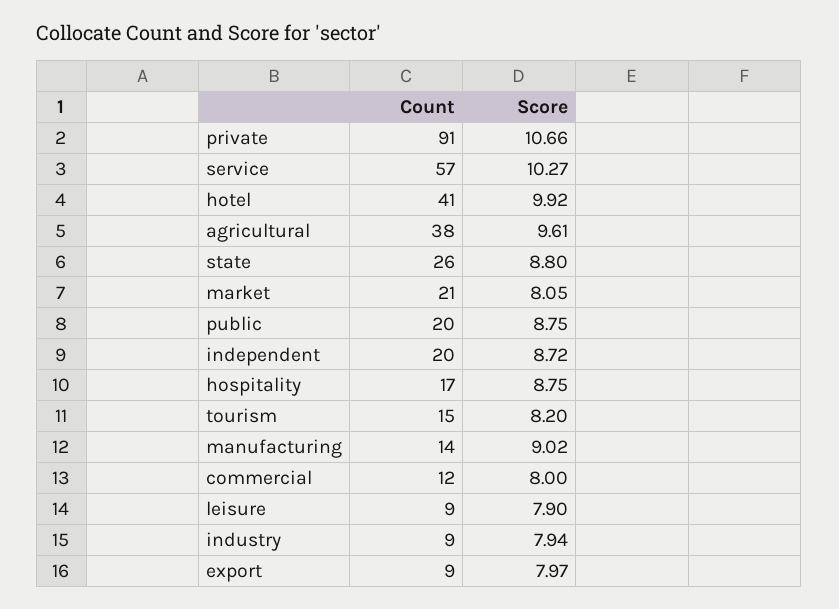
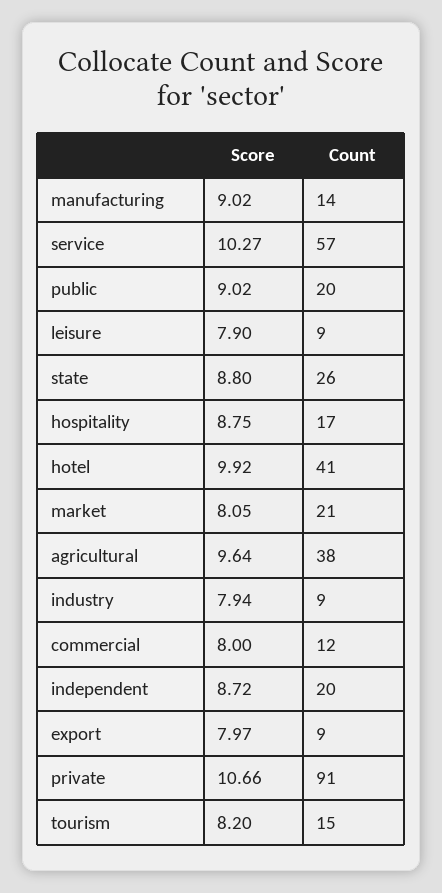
Score, agricultural: 9.61 -> 9.64
Score, public: 8.75 -> 9.02

